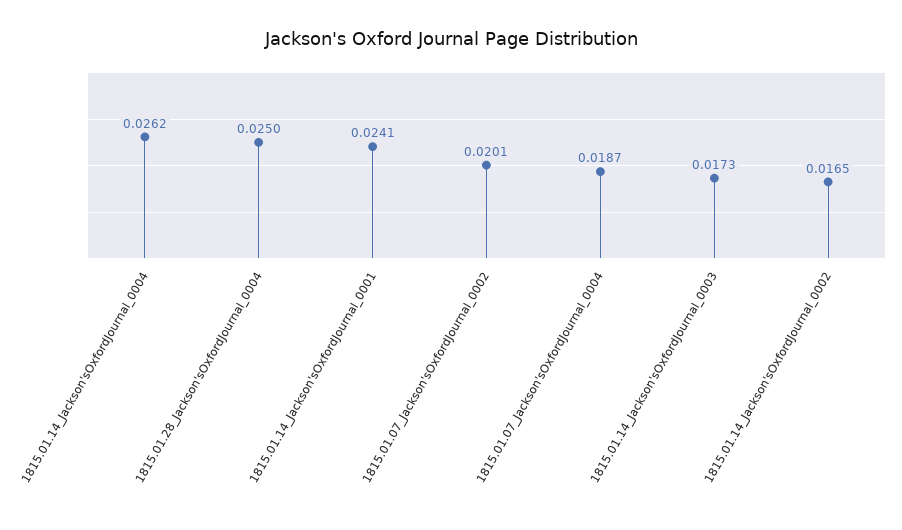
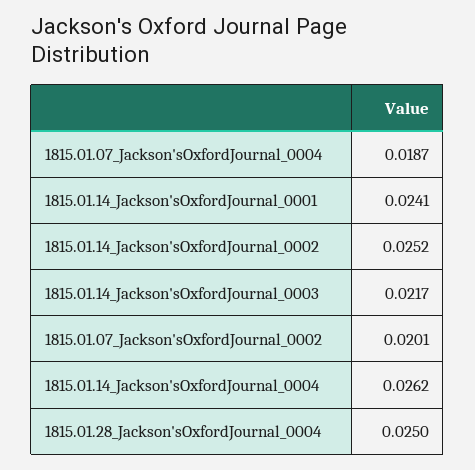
1815.01.14_Jackson'sOxfordJournal_0003: 0.0173 -> 0.0217
1815.01.14_Jackson'sOxfordJournal_0002: 0.0165 -> 0.0252

